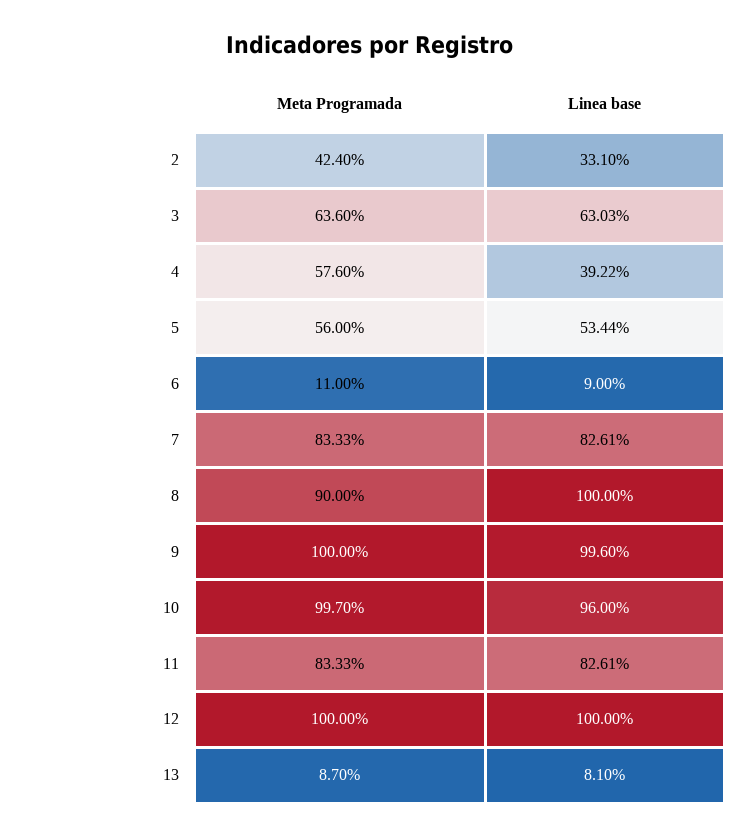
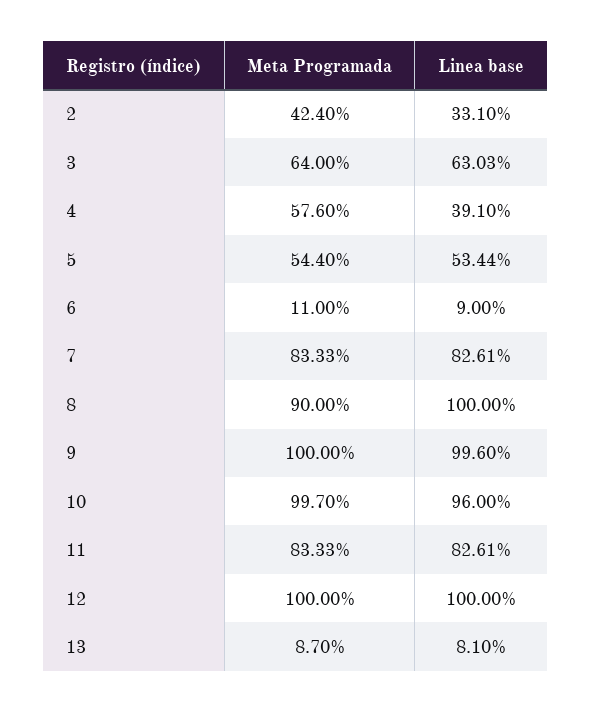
Meta Programada, 3: 63.6 -> 64
Linea base, 4: 39.22 -> 39.1
Meta Programada, 5: 56 -> 54.4

